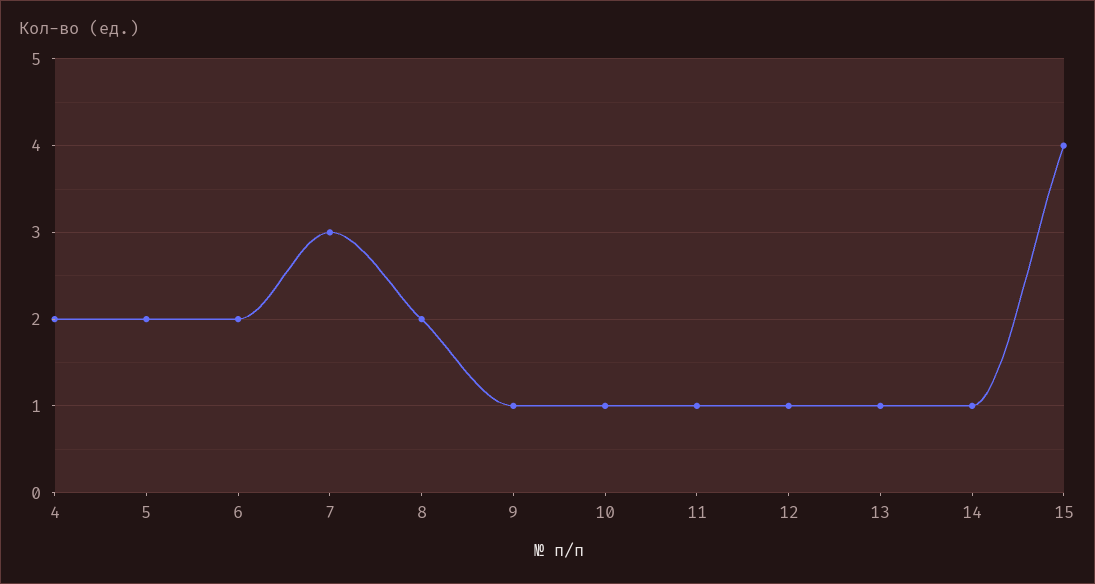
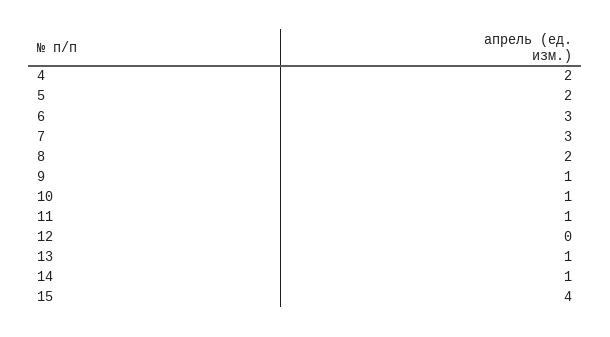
6: 2 -> 3
12: 1 -> 0

